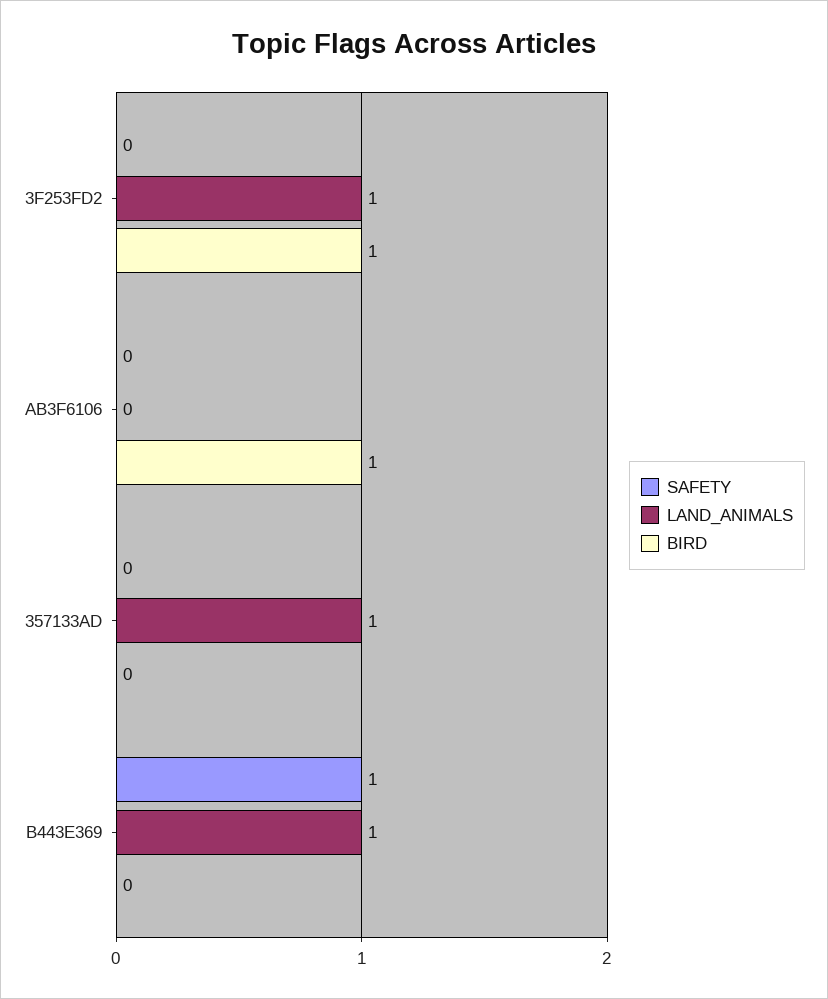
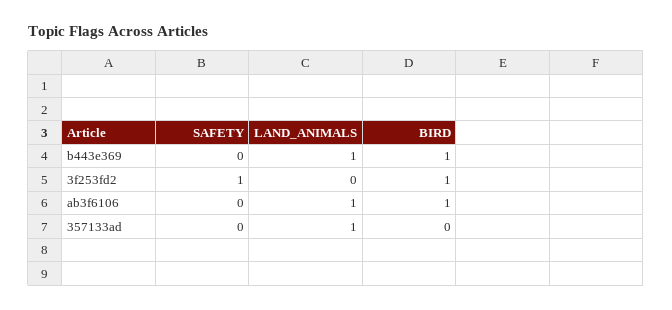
SAFETY, 3F253FD2: 0 -> 1
LAND_ANIMALS, 3F253FD2: 1 -> 0
LAND_ANIMALS, AB3F6106: 0 -> 1
SAFETY, B443E369: 1 -> 0
BIRD, B443E369: 0 -> 1

